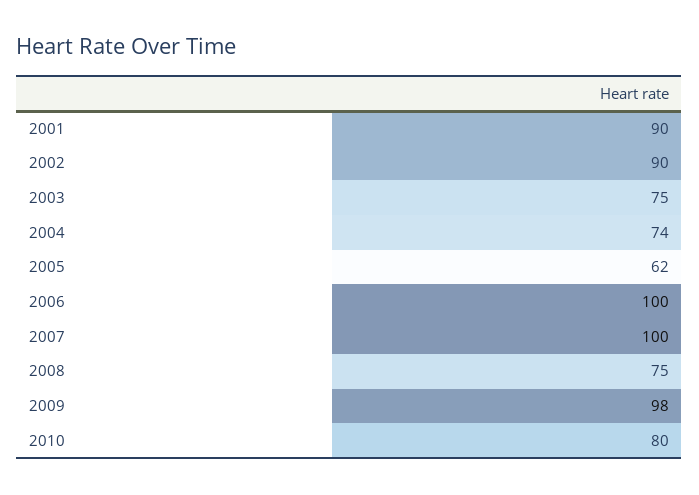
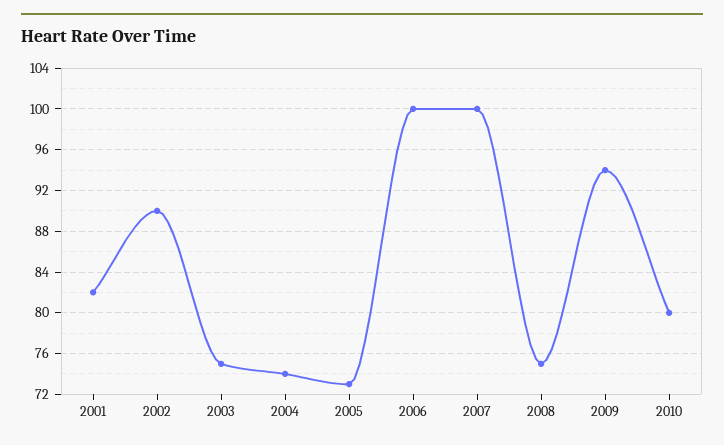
2001: 90 -> 82
2005: 62 -> 73
2009: 98 -> 94

